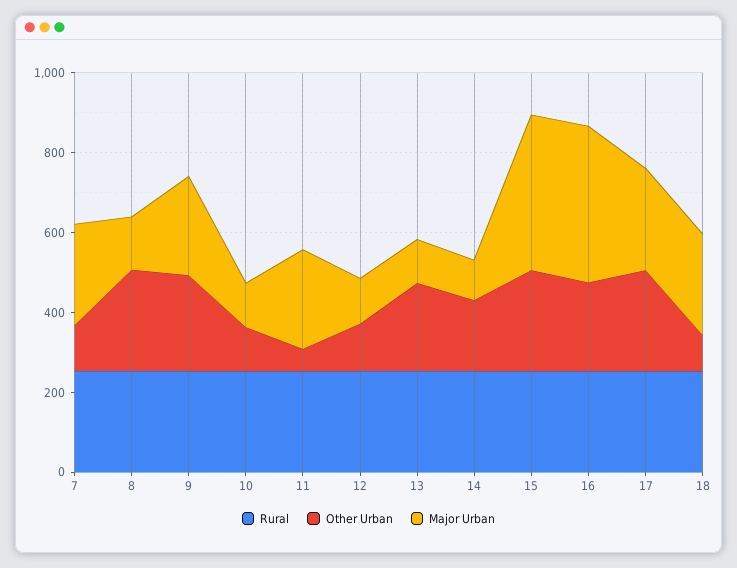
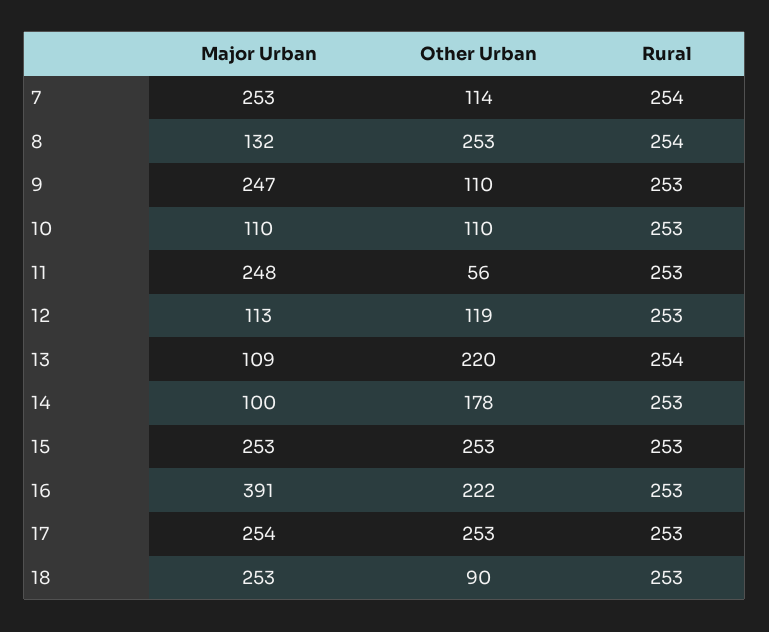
Other Urban, 9: 250 -> 110
Major Urban, 15: 400 -> 253

